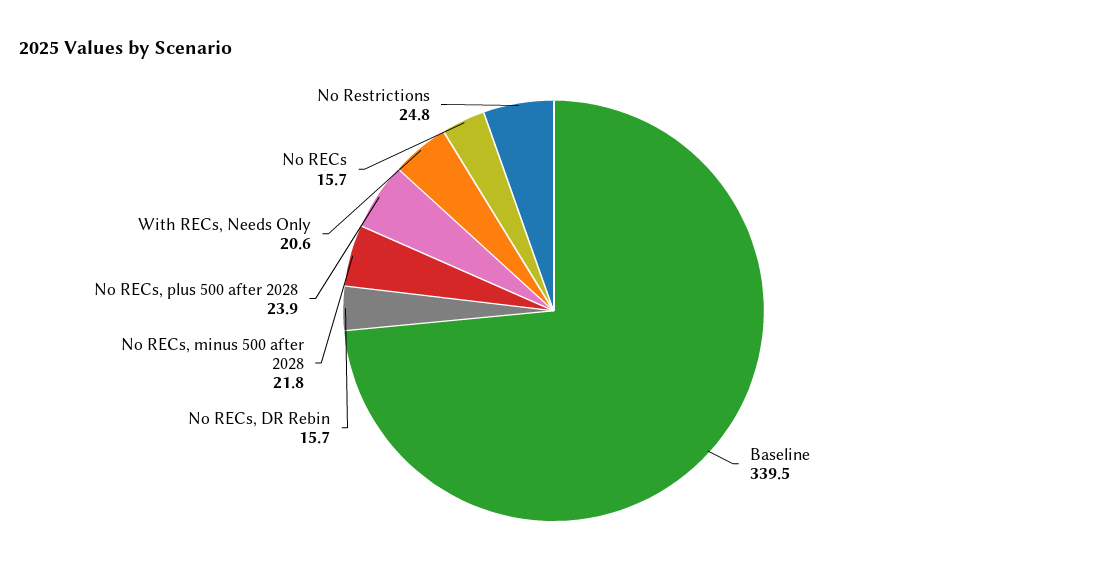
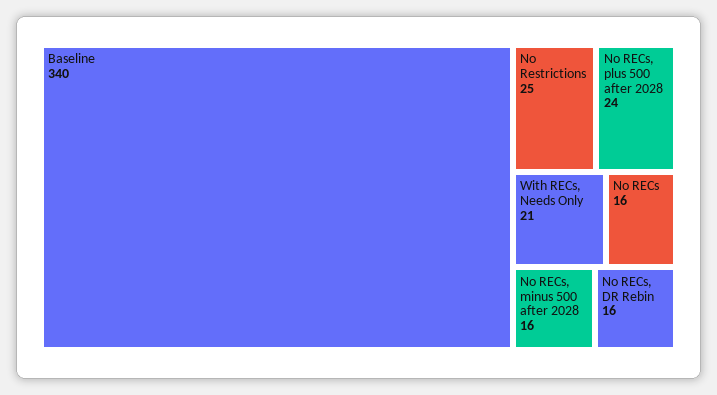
No RECs, minus 500 after 2028: 21.8 -> 16

